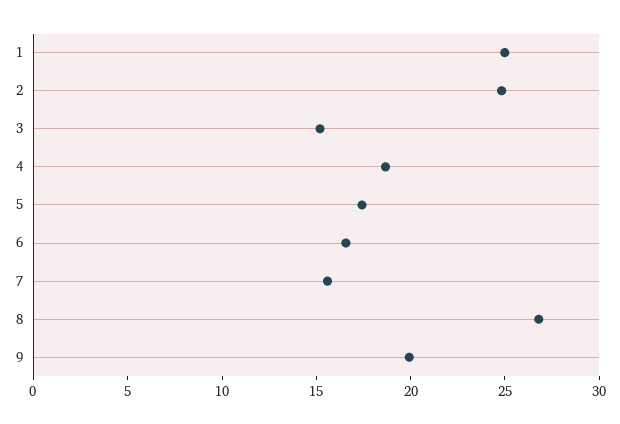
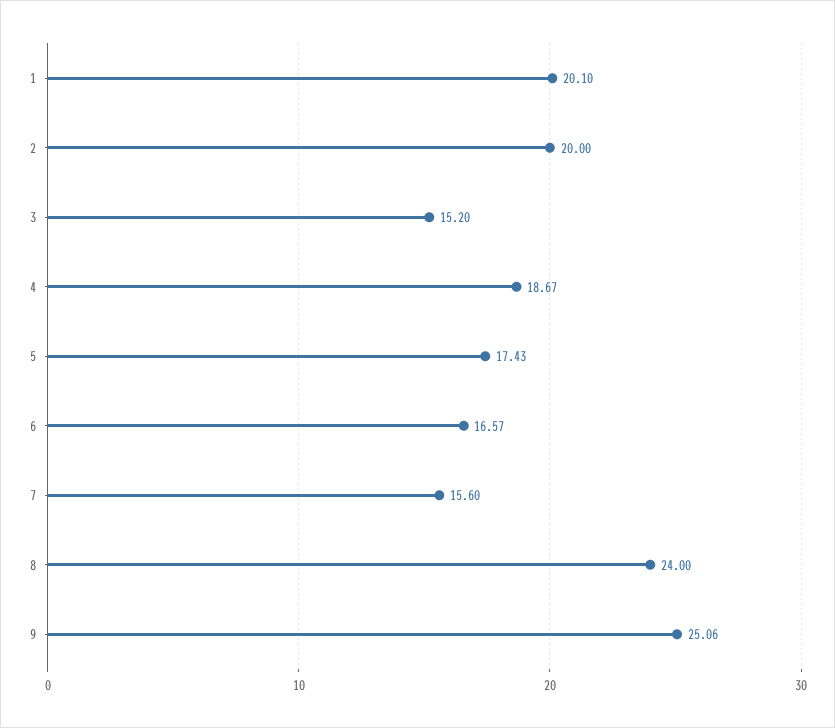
1: 25 -> 20.1
2: 25 -> 20
8: 27 -> 24
9: 20 -> 25.06

